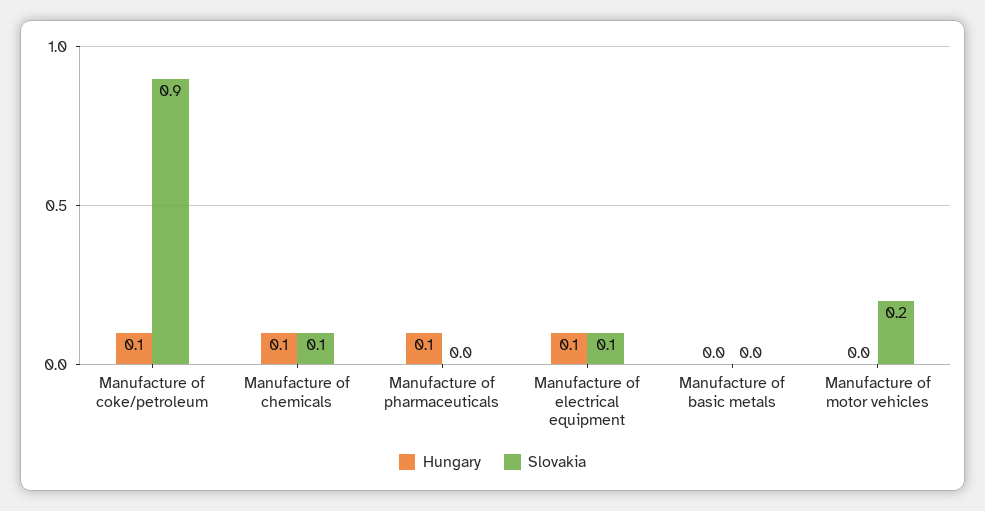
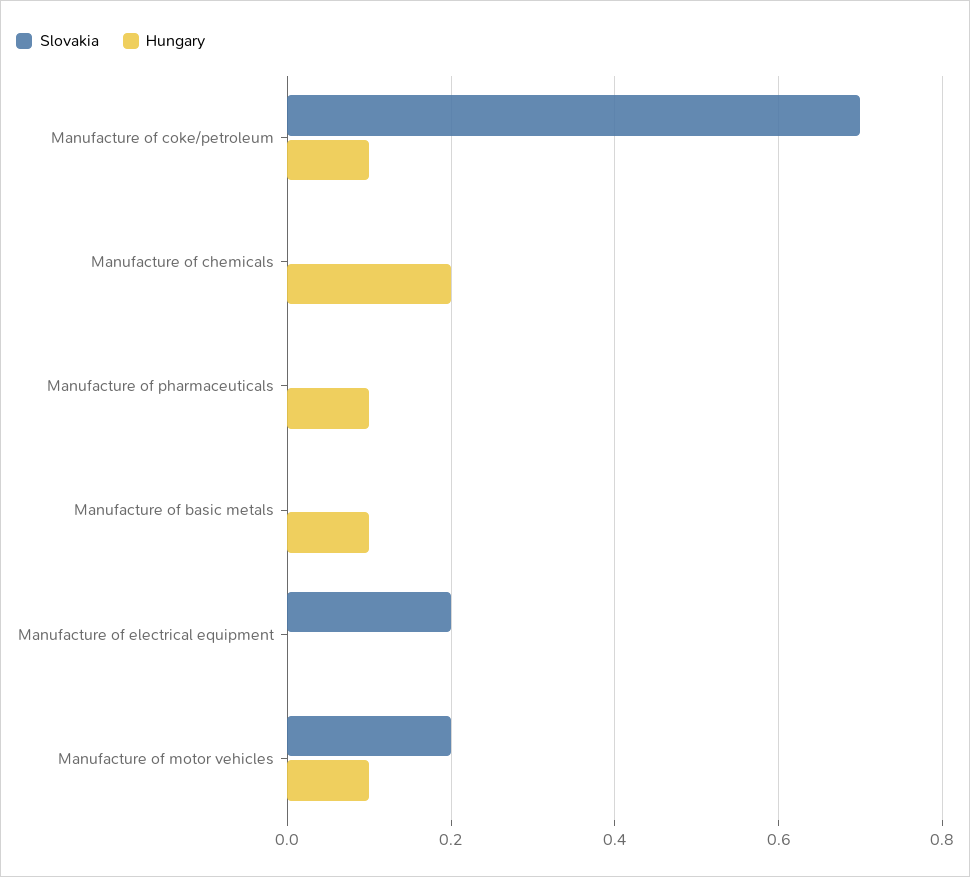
Slovakia, Manufacture of coke/petroleum: 0.9 -> 0.7
Hungary, Manufacture of chemicals: 0.1 -> 0.2
Slovakia, Manufacture of chemicals: 0.1 -> 0
Hungary, Manufacture of electrical equipment: 0.1 -> 0
Slovakia, Manufacture of electrical equipment: 0.1 -> 0.2
Hungary, Manufacture of basic metals: 0 -> 0.1
Hungary, Manufacture of motor vehicles: 0 -> 0.1

